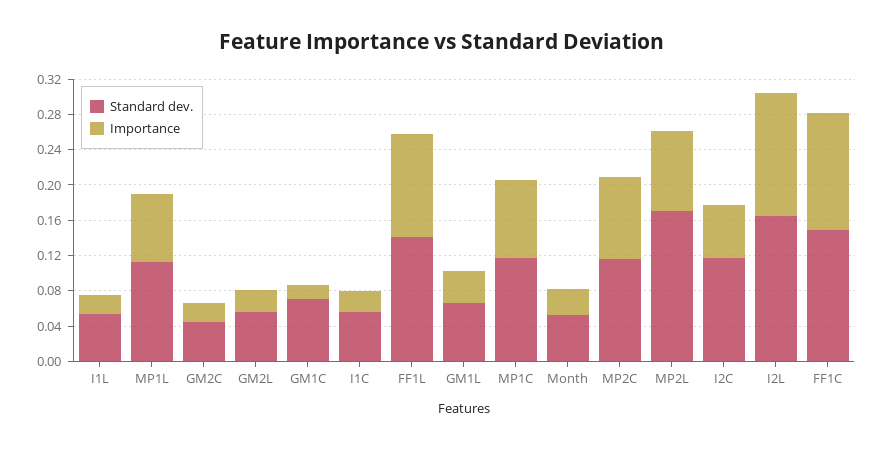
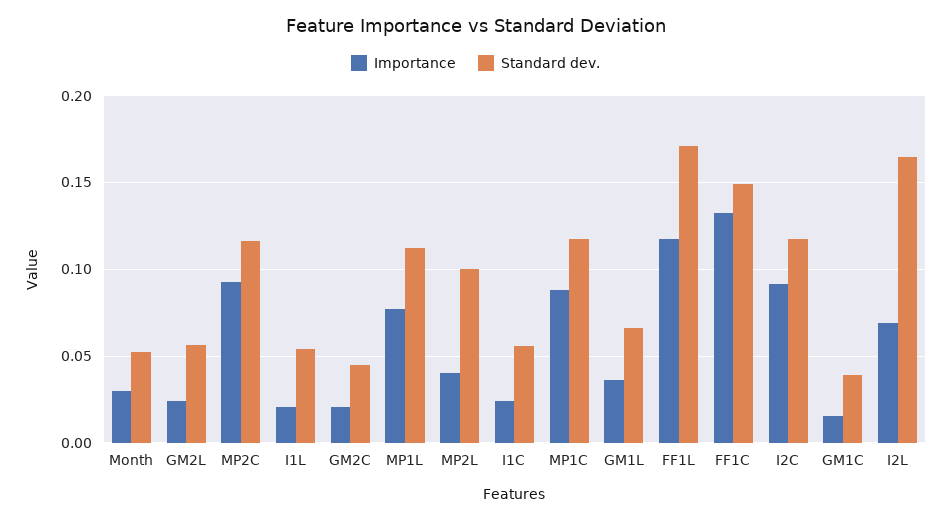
Standard dev., GM1C: 0.07 -> 0.04
Standard dev., FF1L: 0.14 -> 0.17
Standard dev., MP2L: 0.17 -> 0.1
Importance, MP2L: 0.09 -> 0.04
Importance, I2C: 0.06 -> 0.09
Importance, I2L: 0.14 -> 0.07

